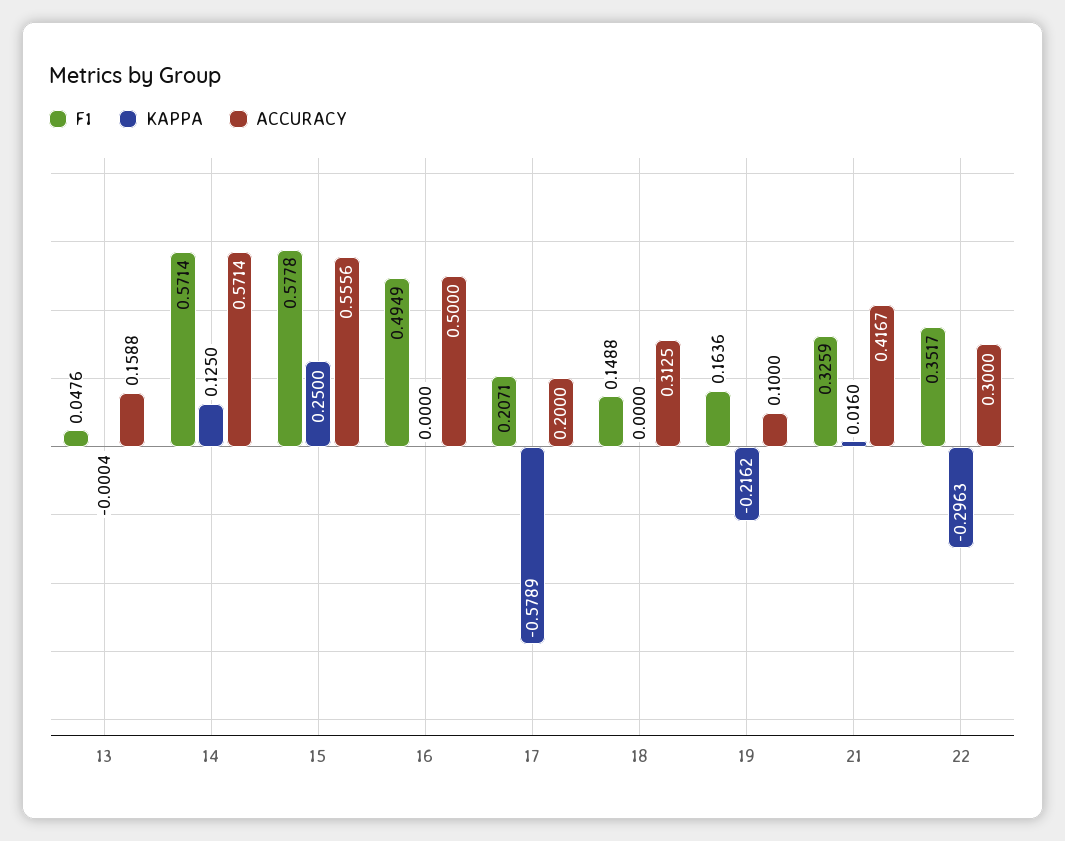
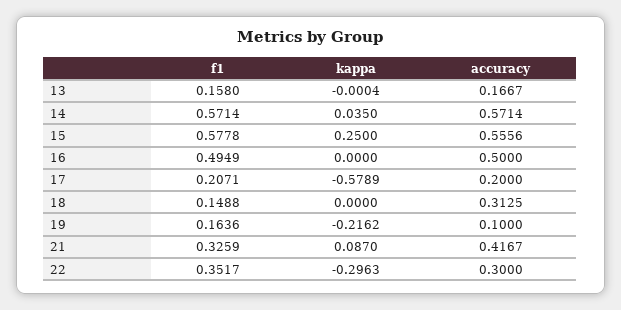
F1, 13: 0.0476 -> 0.158
ACCURACY, 13: 0.1588 -> 0.1667
KAPPA, 14: 0.125 -> 0.035
KAPPA, 21: 0.016 -> 0.087

